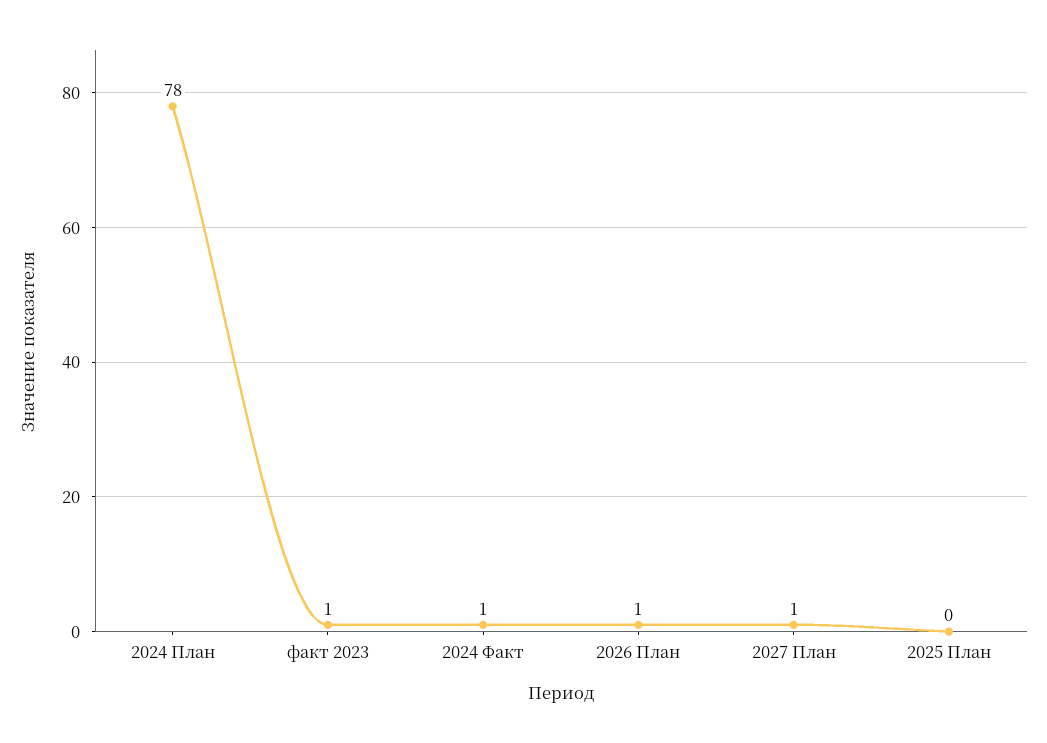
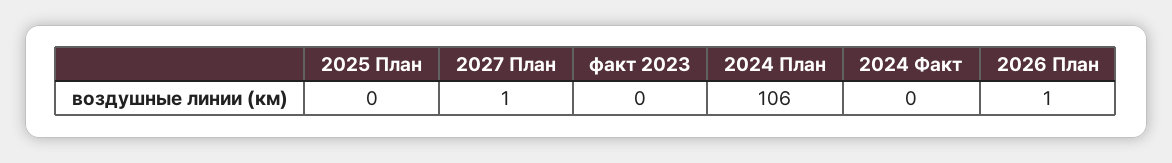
2024 План: 78 -> 106
факт 2023: 1 -> 0
2024 Факт: 1 -> 0

